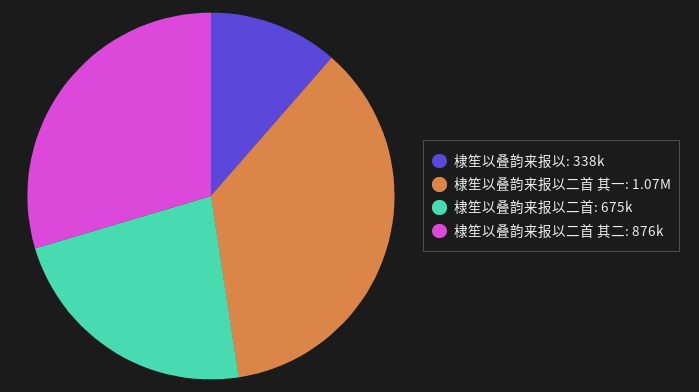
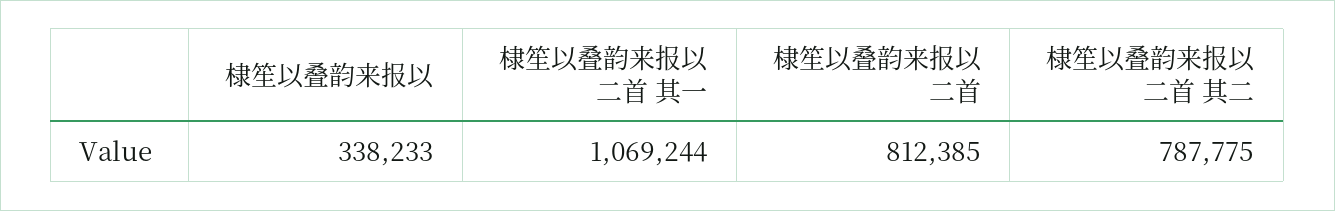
棣笙以叠韵来报以二首: 675000 -> 812385
棣笙以叠韵来报以二首 其二: 876000 -> 787775

